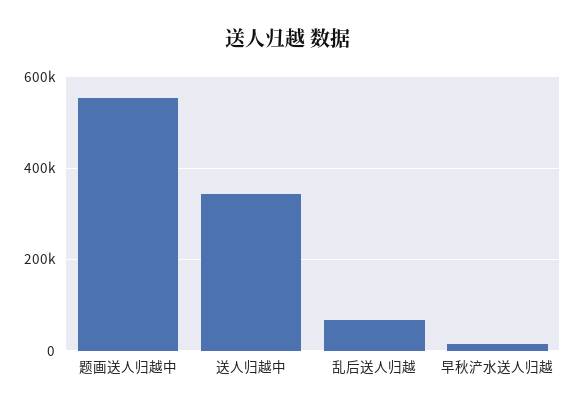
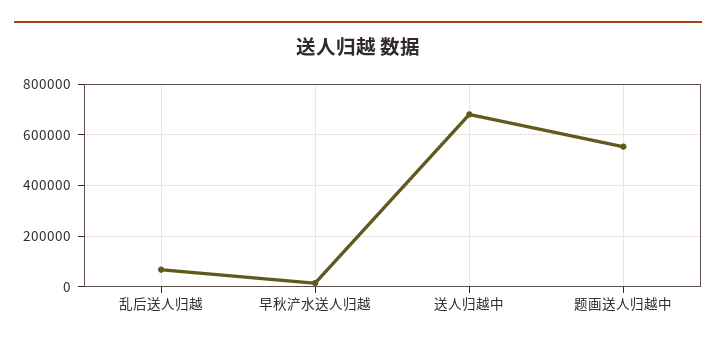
送人归越中: 340000 -> 675000

